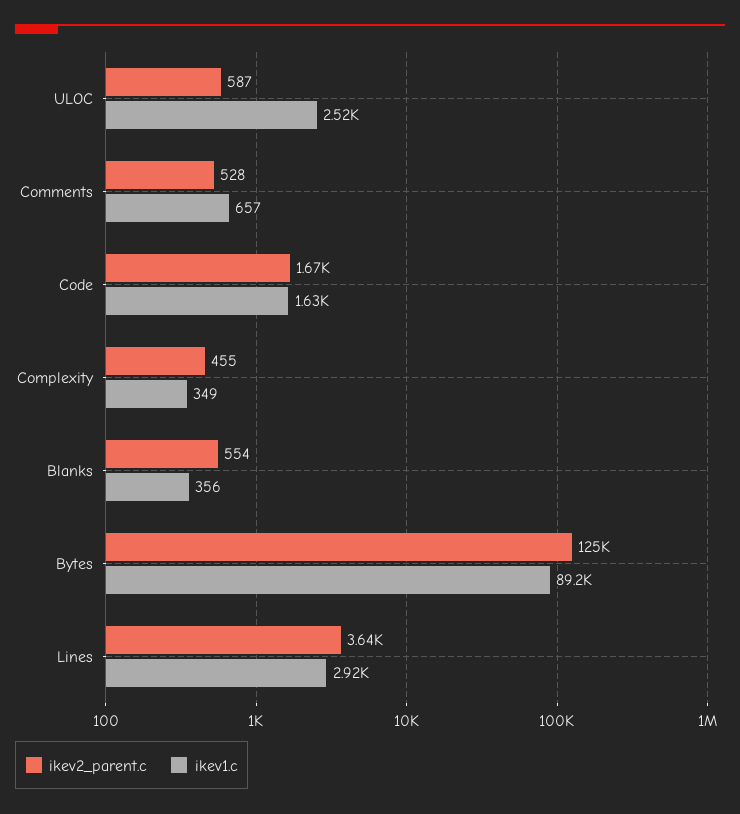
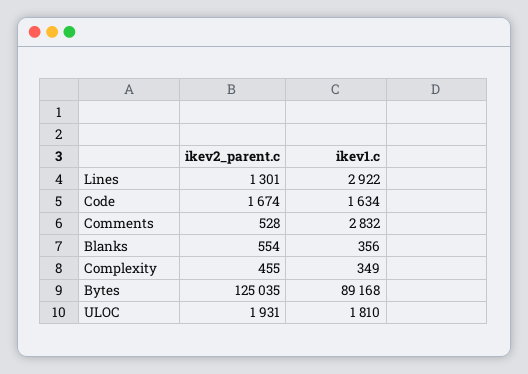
ikev2_parent.c, ULOC: 587 -> 1931
ikev1.c, ULOC: 2520 -> 1810
ikev1.c, Comments: 657 -> 2832
ikev2_parent.c, Lines: 3640 -> 1301

